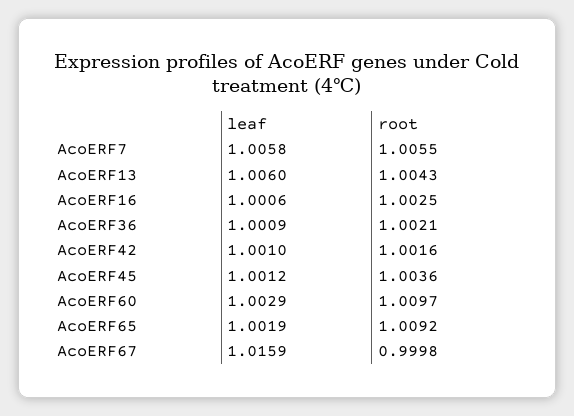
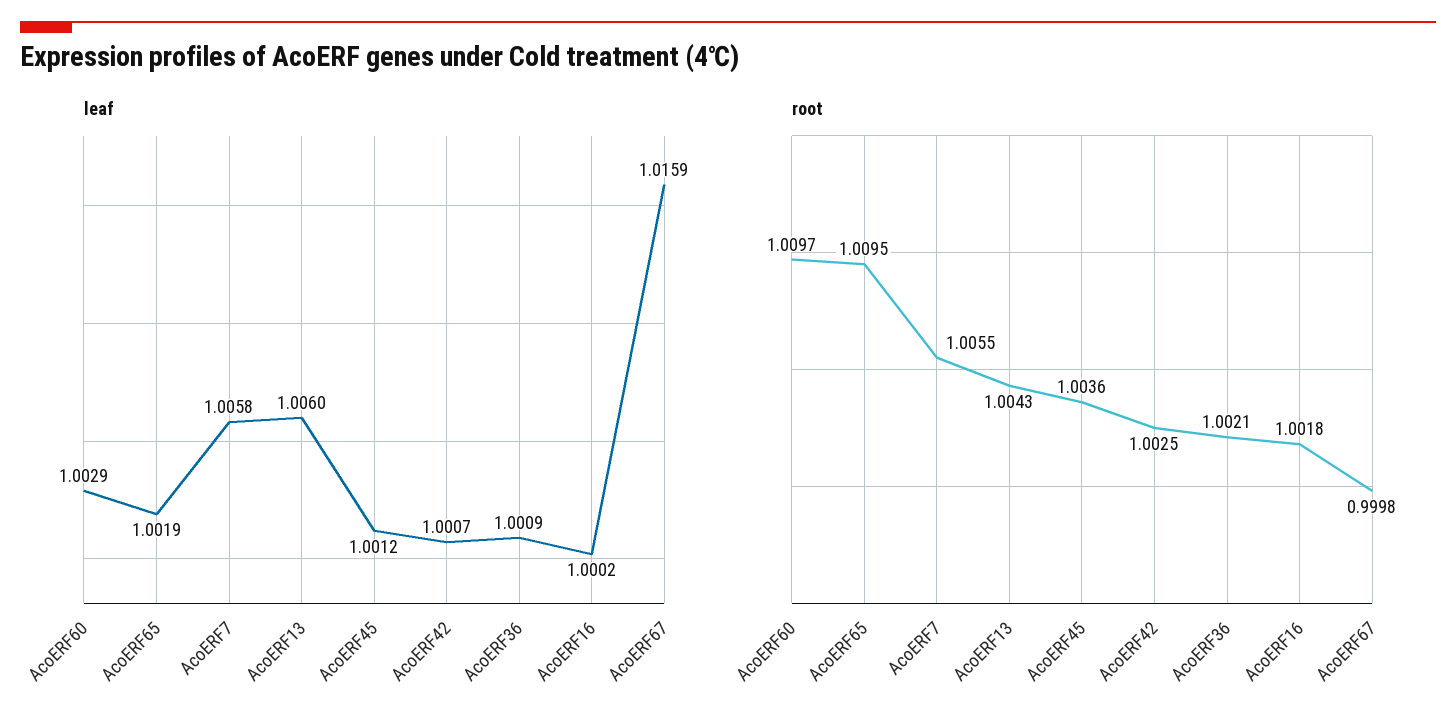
leaf, AcoERF16: 1.0006 -> 1.0002
root, AcoERF16: 1.0025 -> 1.0018
leaf, AcoERF42: 1.001 -> 1.0007
root, AcoERF42: 1.0016 -> 1.0025
root, AcoERF65: 1.0092 -> 1.0095

